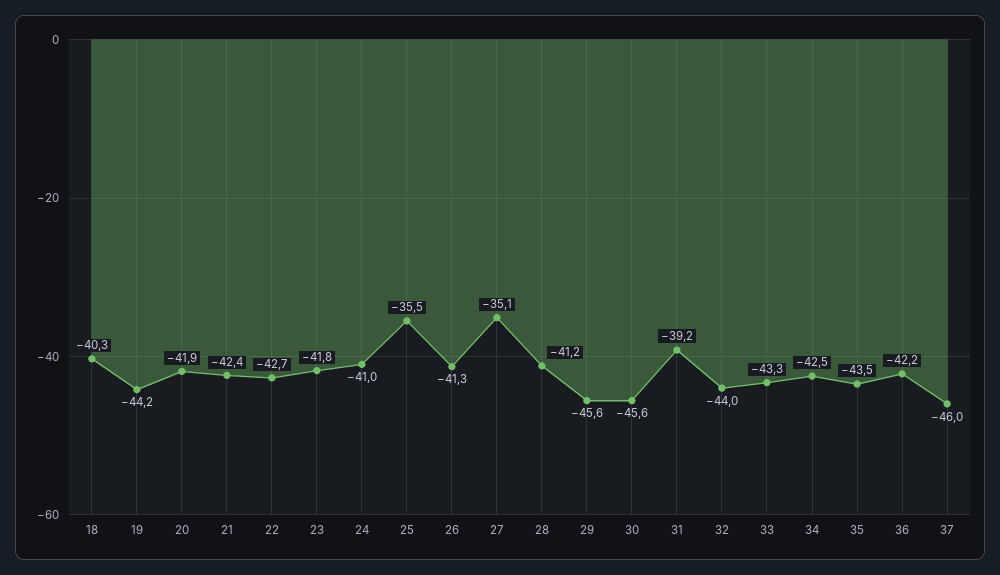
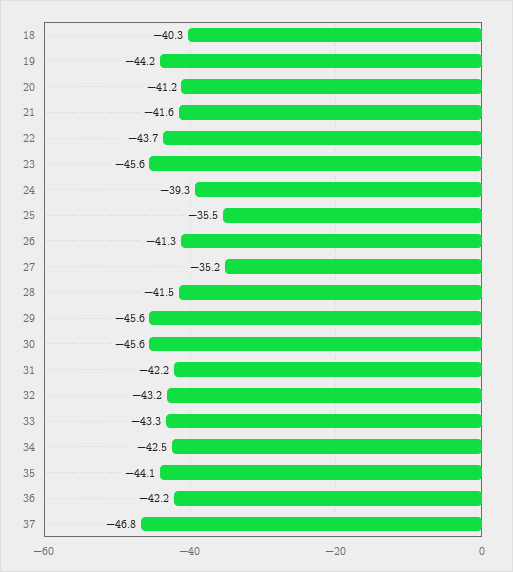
20: -41.9 -> -41.2
21: -42.4 -> -41.6
22: -42.7 -> -43.7
23: -41.8 -> -45.6
24: -41 -> -39.3
27: -35.1 -> -35.2
28: -41.2 -> -41.5
31: -39.2 -> -42.2
32: -44 -> -43.2
35: -43.5 -> -44.1
37: -46 -> -46.8

